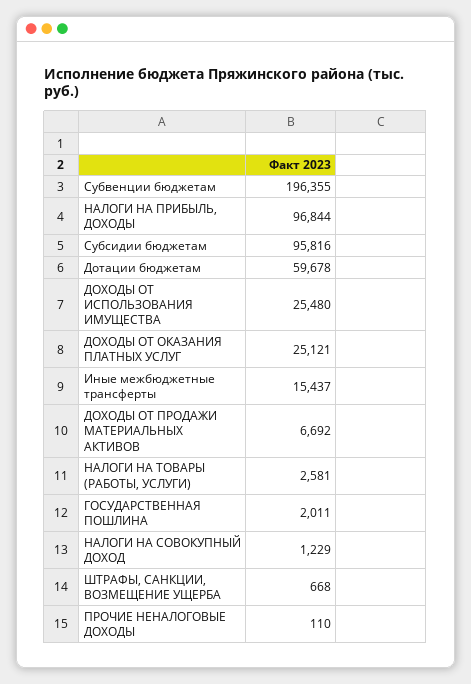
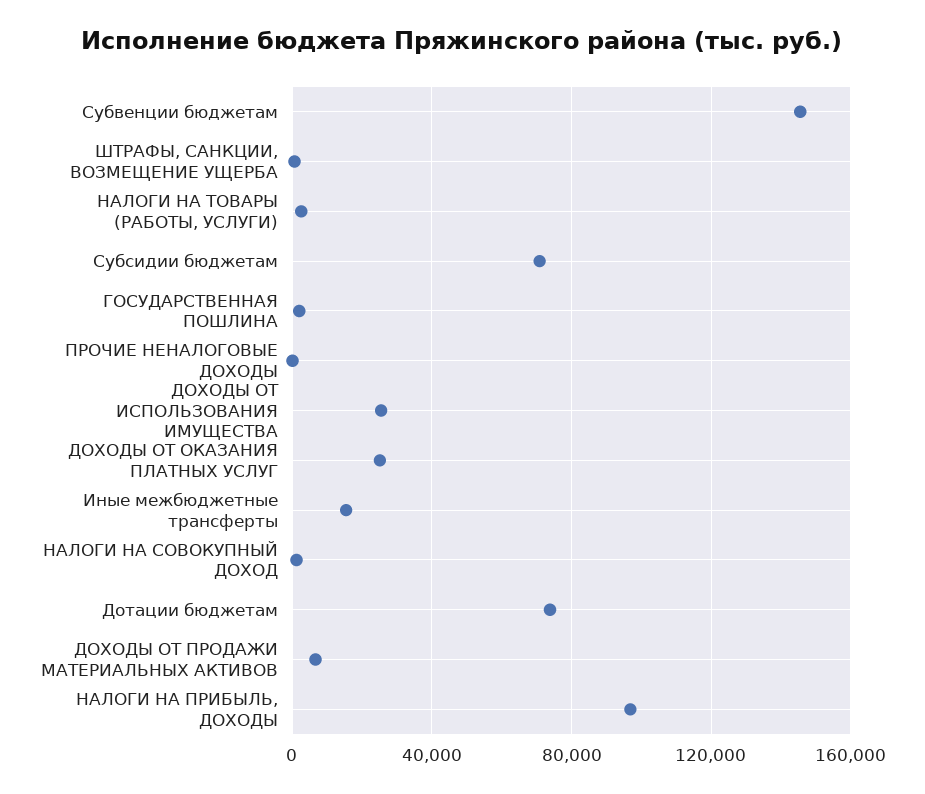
Субвенции бюджетам: 196355 -> 145000
Субсидии бюджетам: 95816 -> 70000
Дотации бюджетам: 59678 -> 75000

